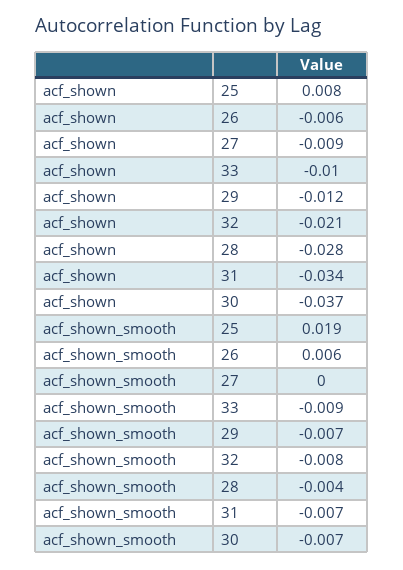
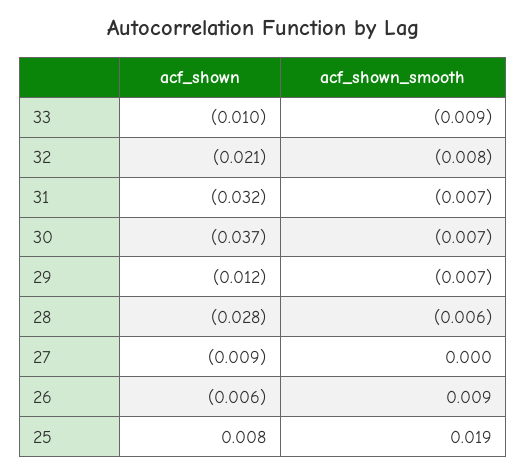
acf_shown, 31: -0.034 -> -0.032
acf_shown_smooth, 26: 0.006 -> 0.009
acf_shown_smooth, 28: -0.004 -> -0.006

